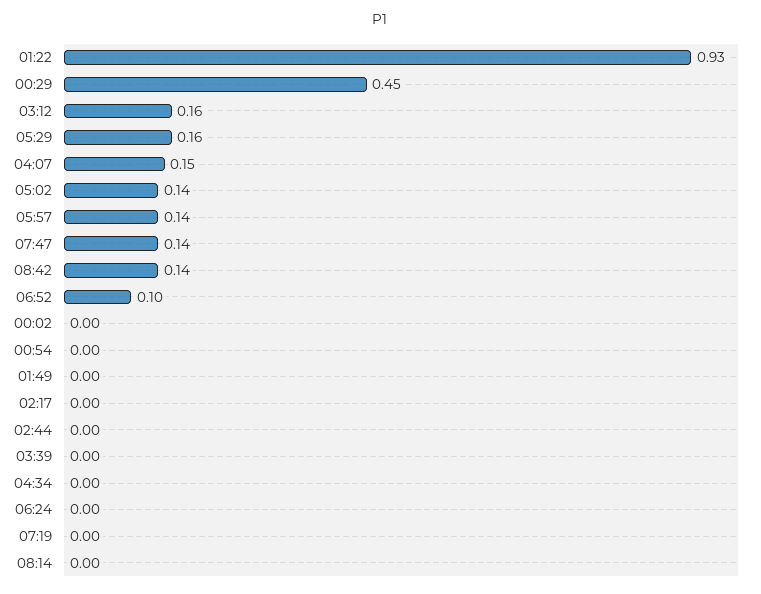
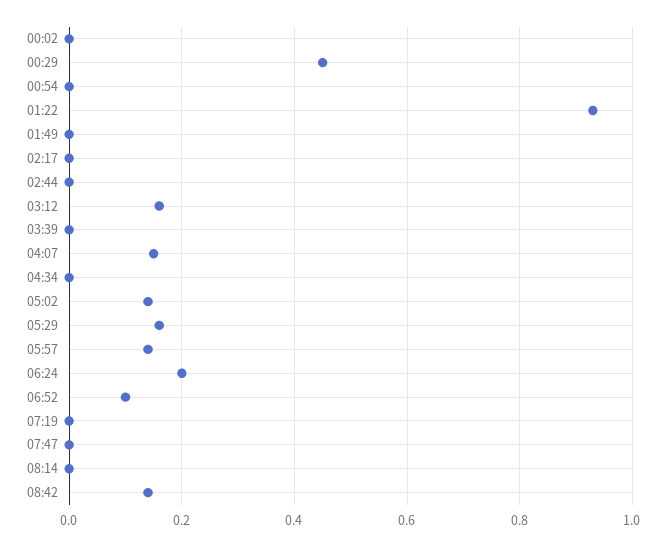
07:47: 0.14 -> 0
06:24: 0 -> 0.2

